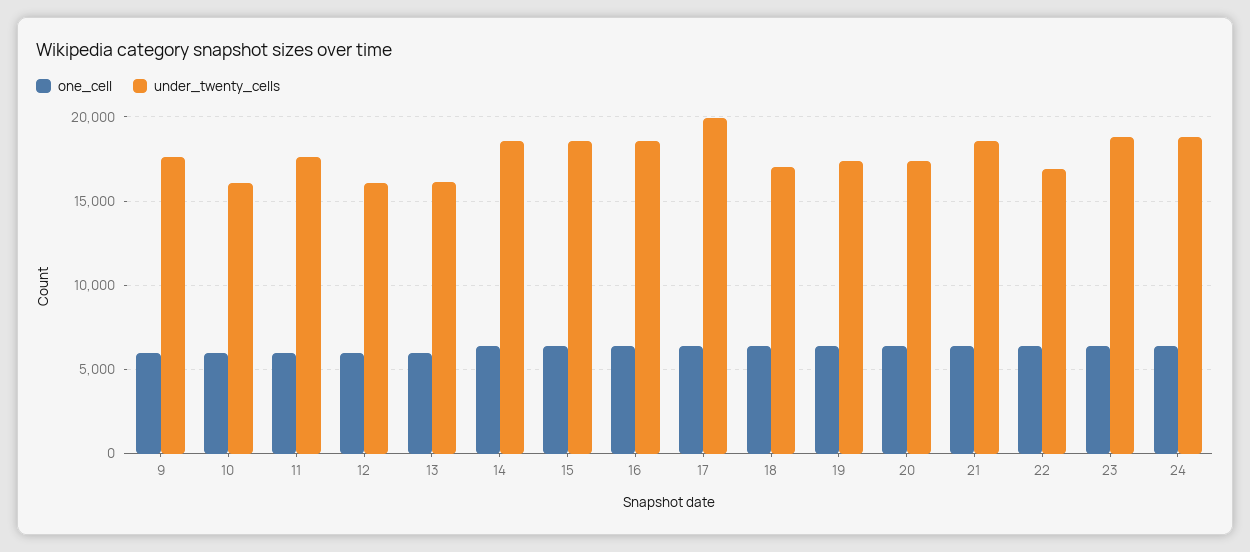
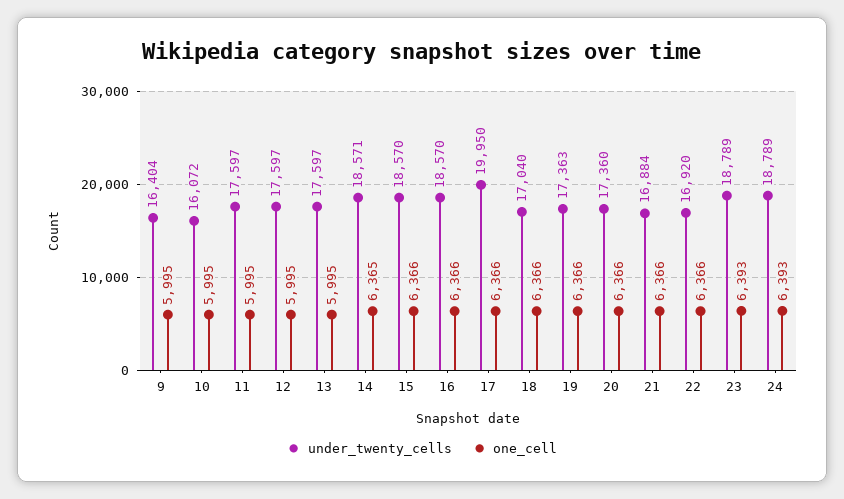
under_twenty_cells, 9: 17500 -> 16404
under_twenty_cells, 12: 16000 -> 17597
under_twenty_cells, 13: 16000 -> 17597
under_twenty_cells, 21: 18500 -> 16884

